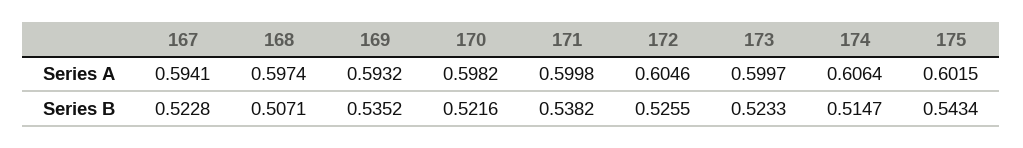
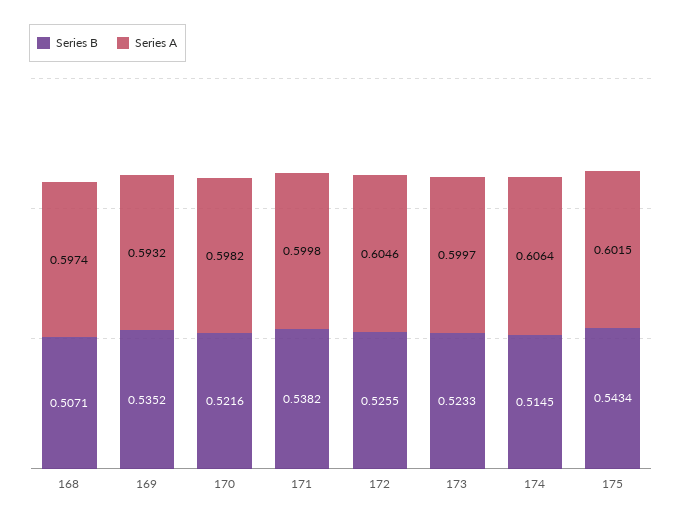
Series A, 167: 0.5941 -> none
Series B, 167: 0.5228 -> none
Series B, 174: 0.5147 -> 0.5145

